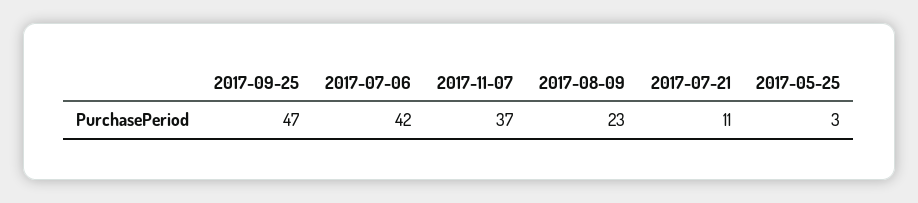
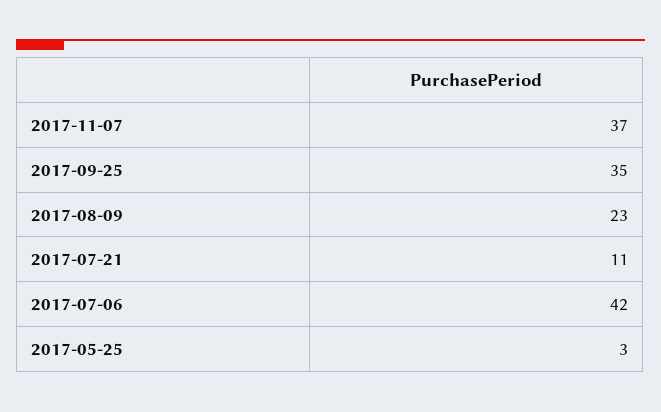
2017-09-25: 47 -> 35

